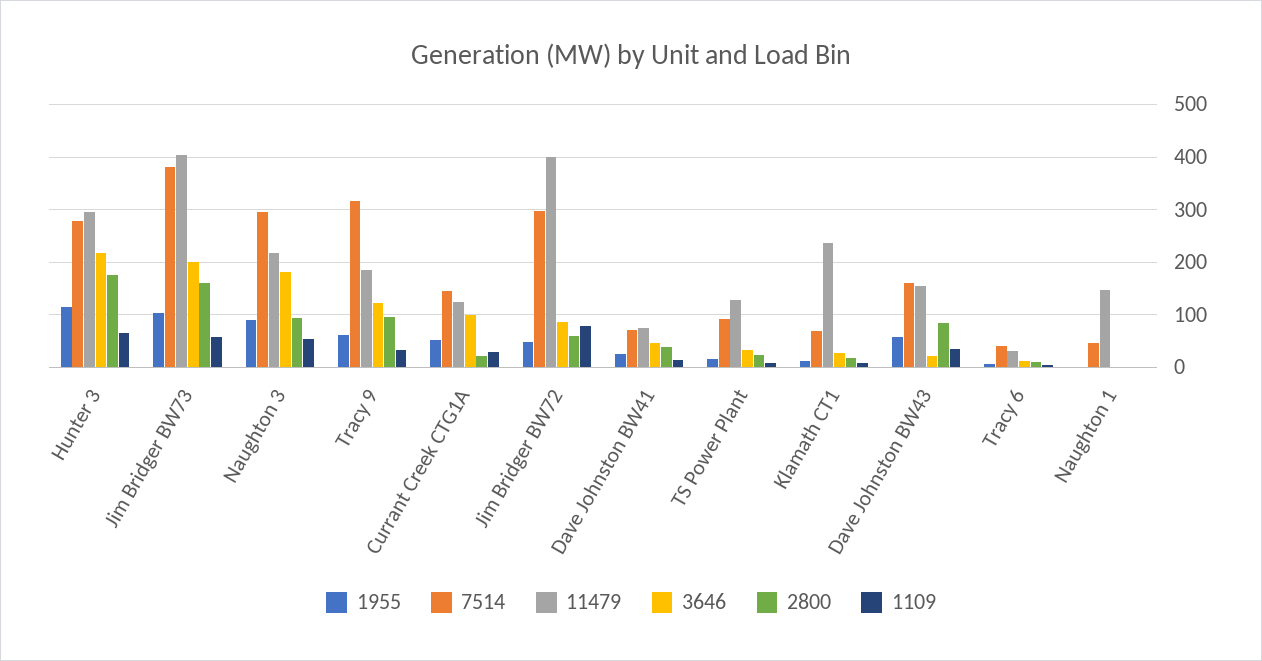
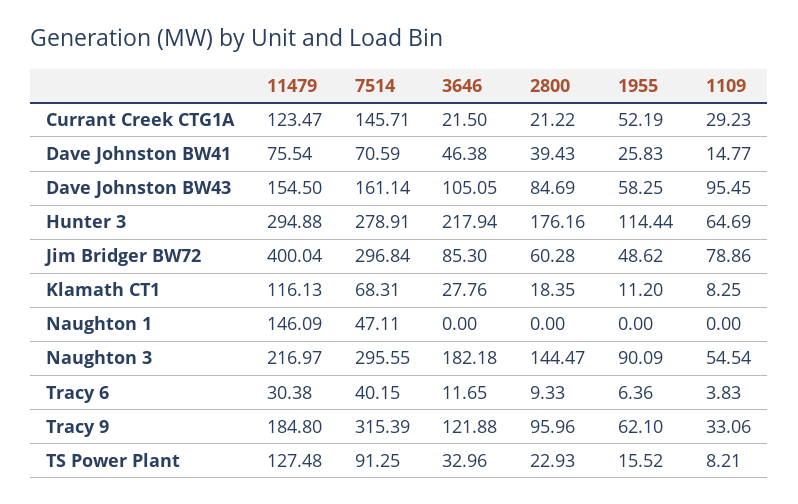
1955, Jim Bridger BW73: 100 -> none
7514, Jim Bridger BW73: 380 -> none
11479, Jim Bridger BW73: 400 -> none
3646, Jim Bridger BW73: 200 -> none
2800, Jim Bridger BW73: 160 -> none
1109, Jim Bridger BW73: 60 -> none
2800, Naughton 3: 100 -> 144.47
3646, Currant Creek CTG1A: 100 -> 21.5
11479, Klamath CT1: 240 -> 116.13
3646, Dave Johnston BW43: 20 -> 105.05
1109, Dave Johnston BW43: 40 -> 95.45

